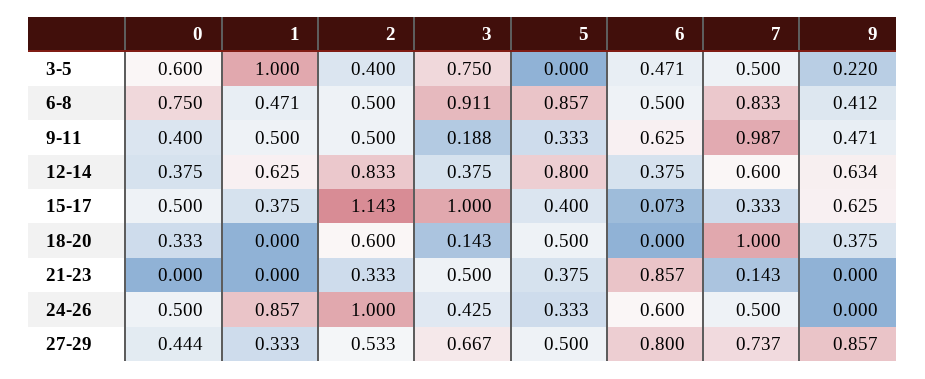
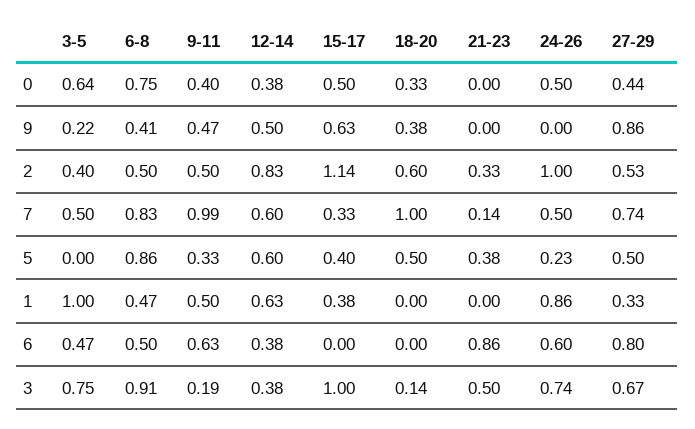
0, 3-5: 0.6 -> 0.64
5, 12-14: 0.8 -> 0.6
9, 12-14: 0.634 -> 0.5
6, 15-17: 0.073 -> 0
3, 24-26: 0.425 -> 0.74
5, 24-26: 0.333 -> 0.23

